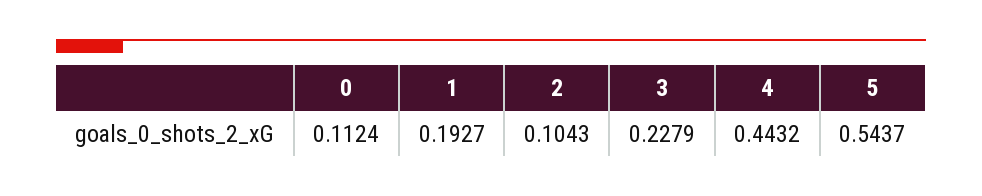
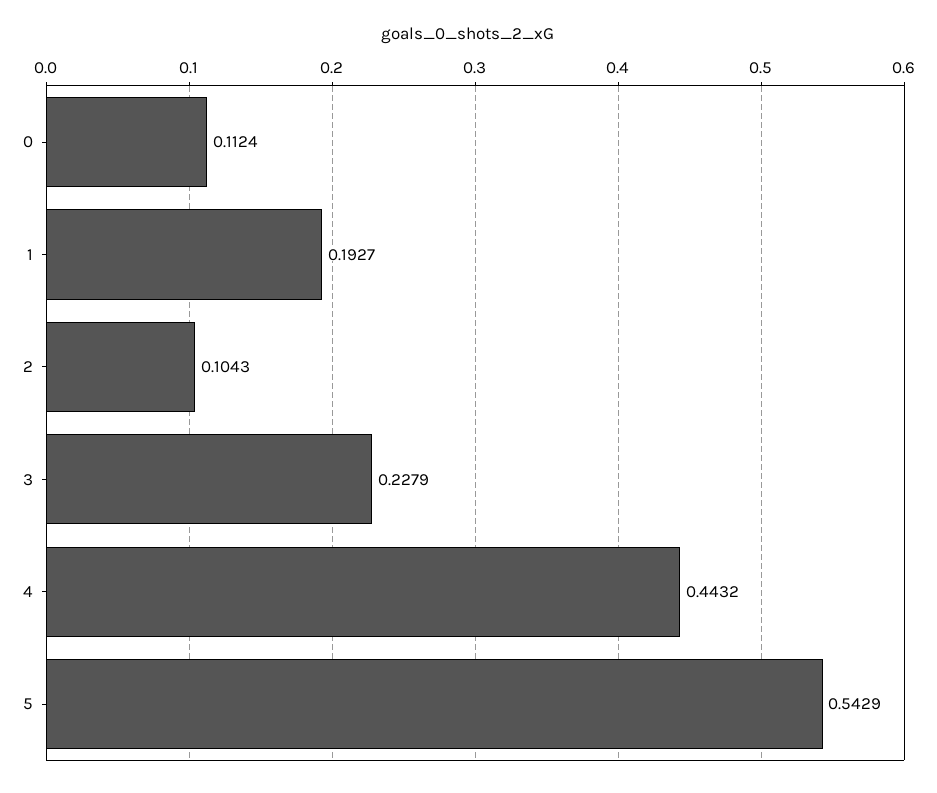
5: 0.5437 -> 0.5429

